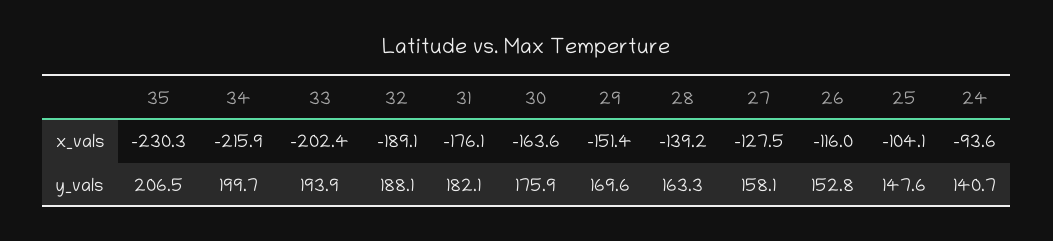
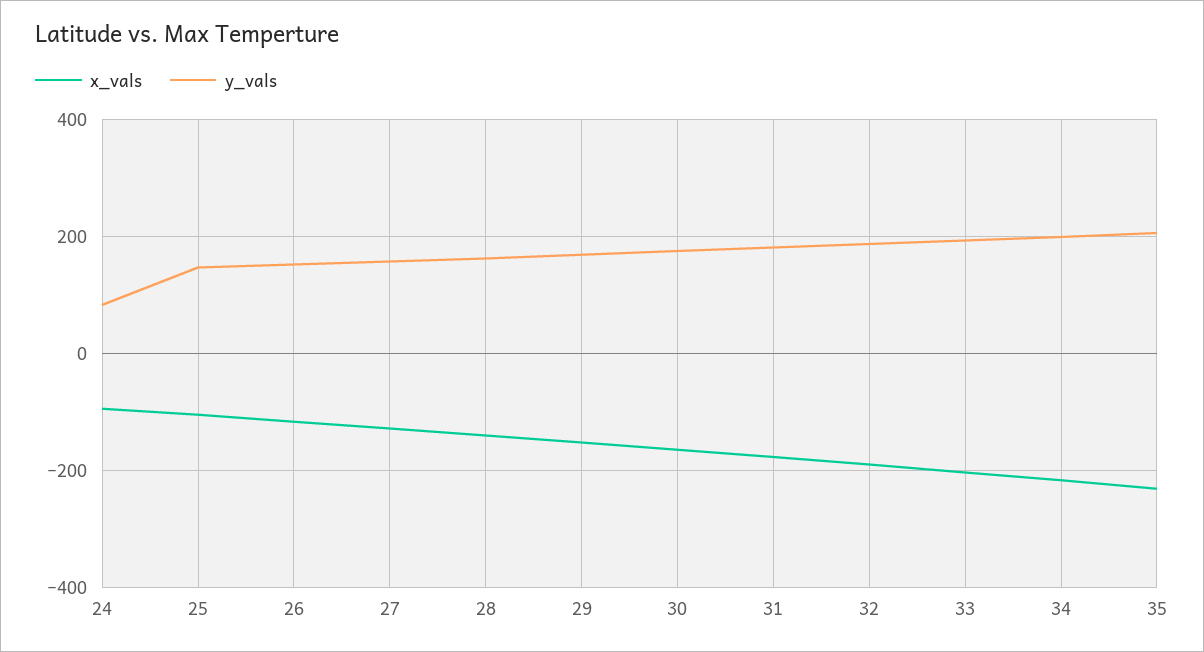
y_vals, 24: 140.7 -> 80

